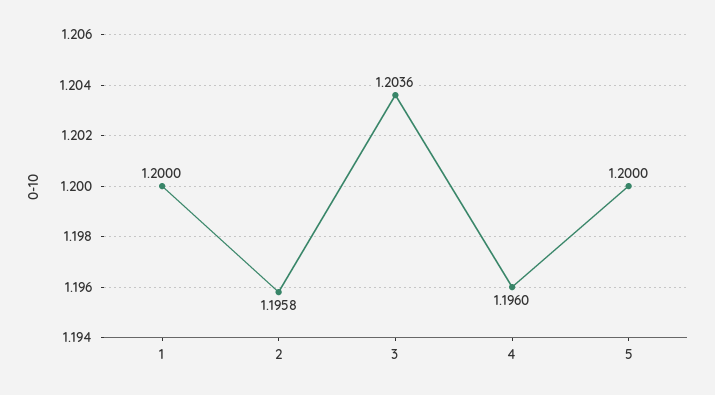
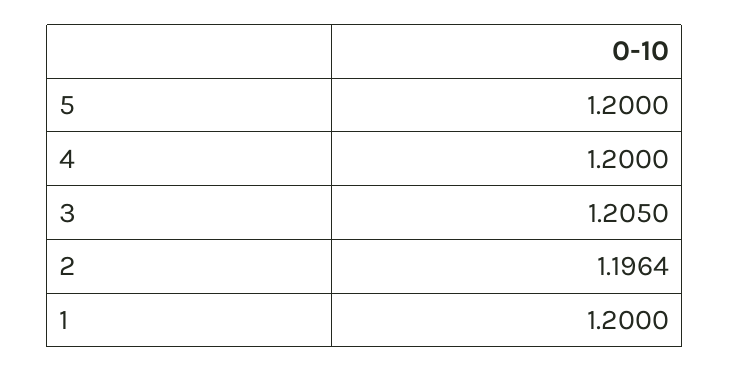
2: 1.1958 -> 1.1964
3: 1.2036 -> 1.205
4: 1.196 -> 1.2

